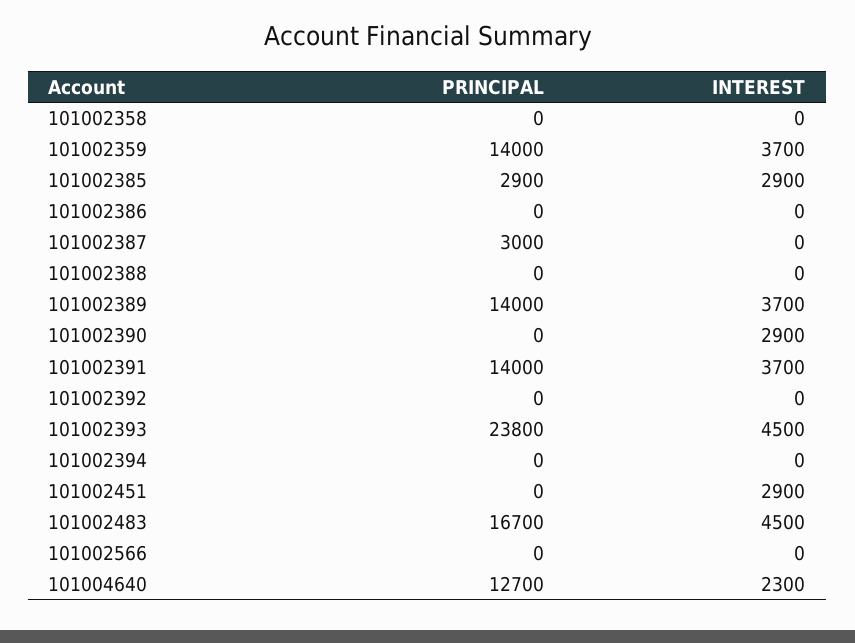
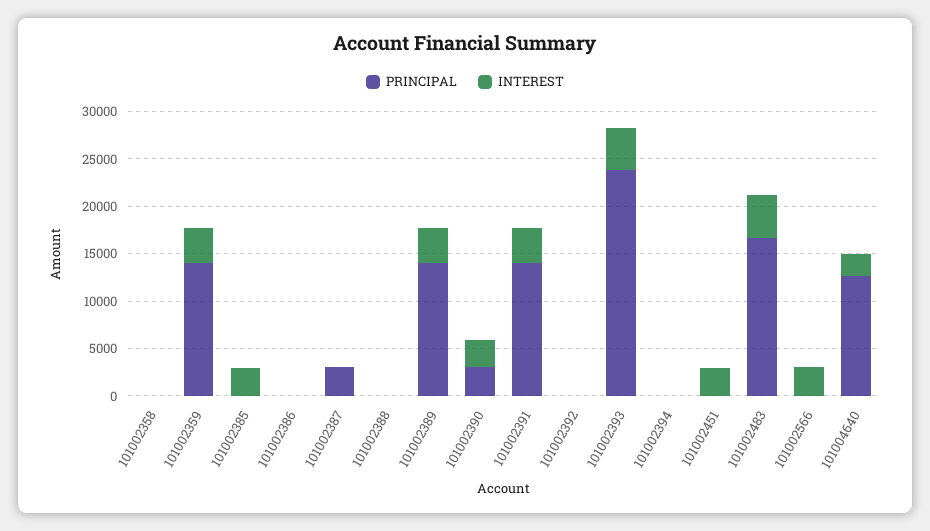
PRINCIPAL, 101002385: 2900 -> 0
PRINCIPAL, 101002390: 0 -> 3000
INTEREST, 101002566: 0 -> 3000

